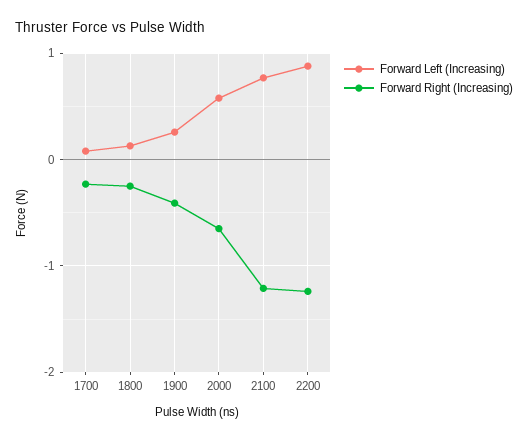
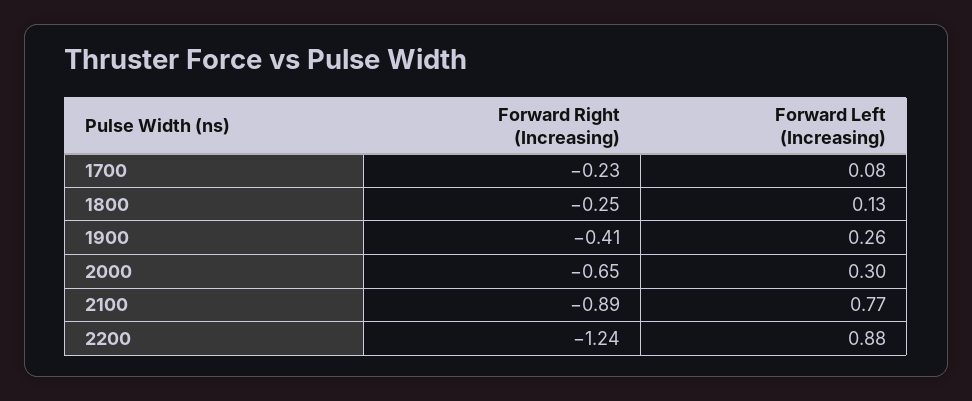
Forward Left (Increasing), 2000: 0.6 -> 0.3
Forward Right (Increasing), 2100: -1.2 -> -0.89

